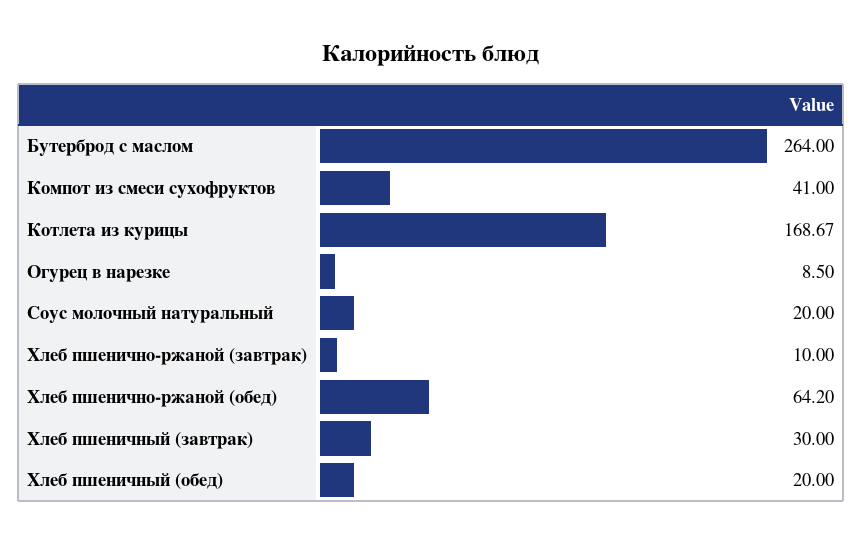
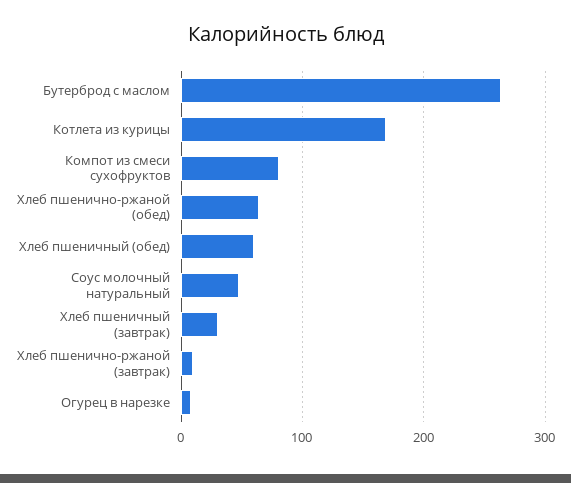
Компот из смеси сухофруктов: 41 -> 80
Соус молочный натуральный: 20 -> 50
Хлеб пшеничный (обед): 20 -> 60

